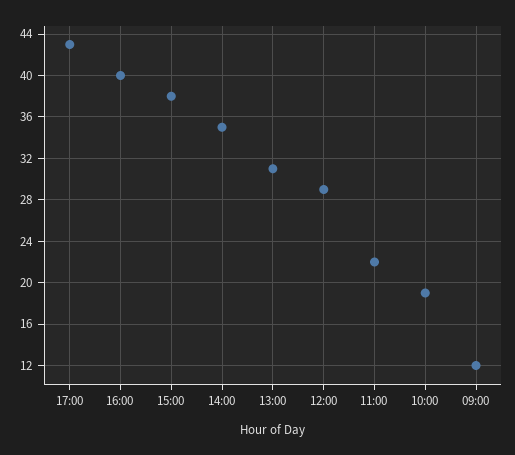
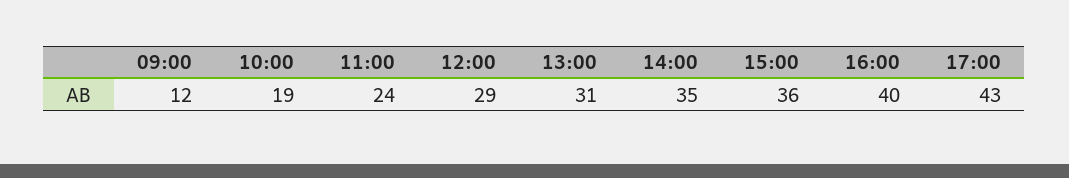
15:00: 38 -> 36
11:00: 22 -> 24

